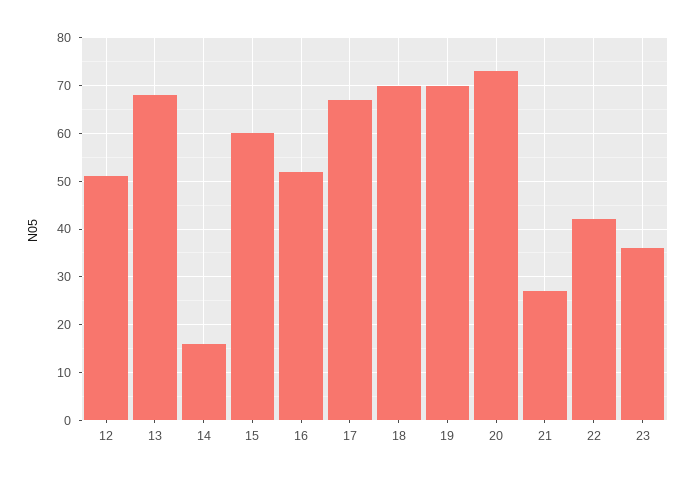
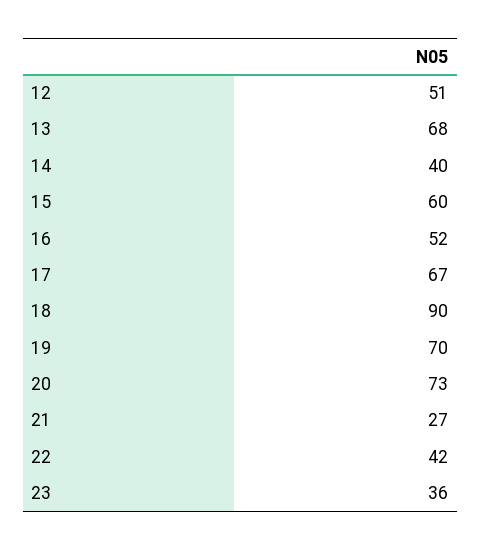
14: 15 -> 40
18: 70 -> 90

